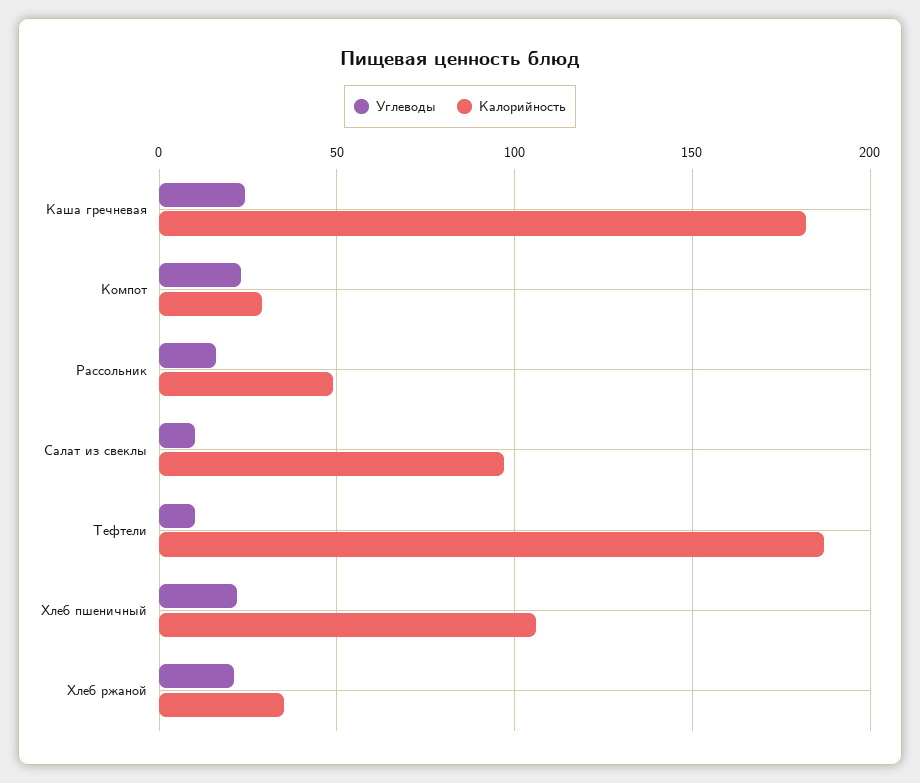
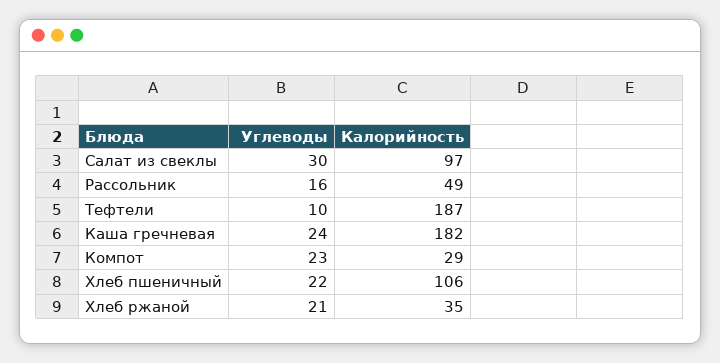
Углеводы, Салат из свеклы: 10 -> 30

